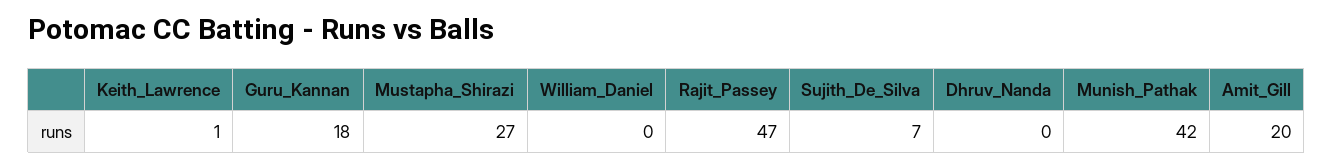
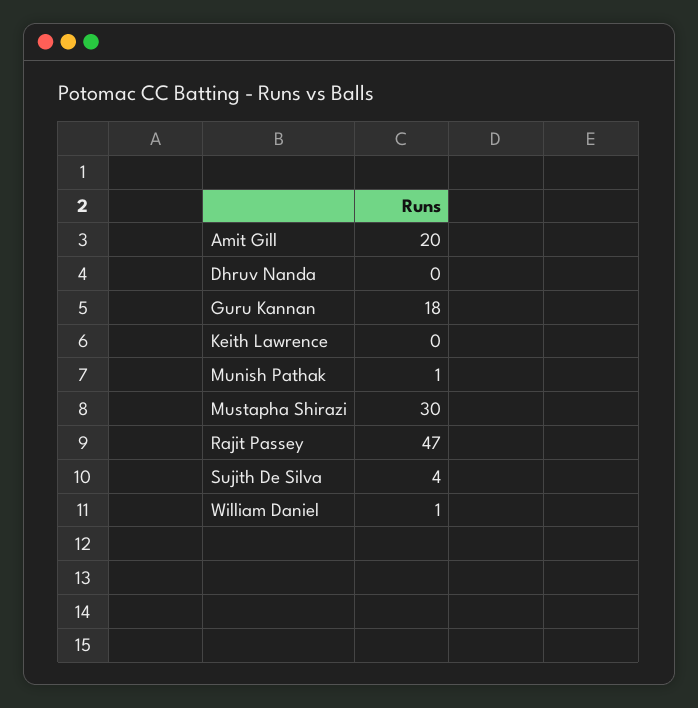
Keith_Lawrence: 1 -> 0
Mustapha_Shirazi: 27 -> 30
William_Daniel: 0 -> 1
Sujith_De_Silva: 7 -> 4
Munish_Pathak: 42 -> 1

